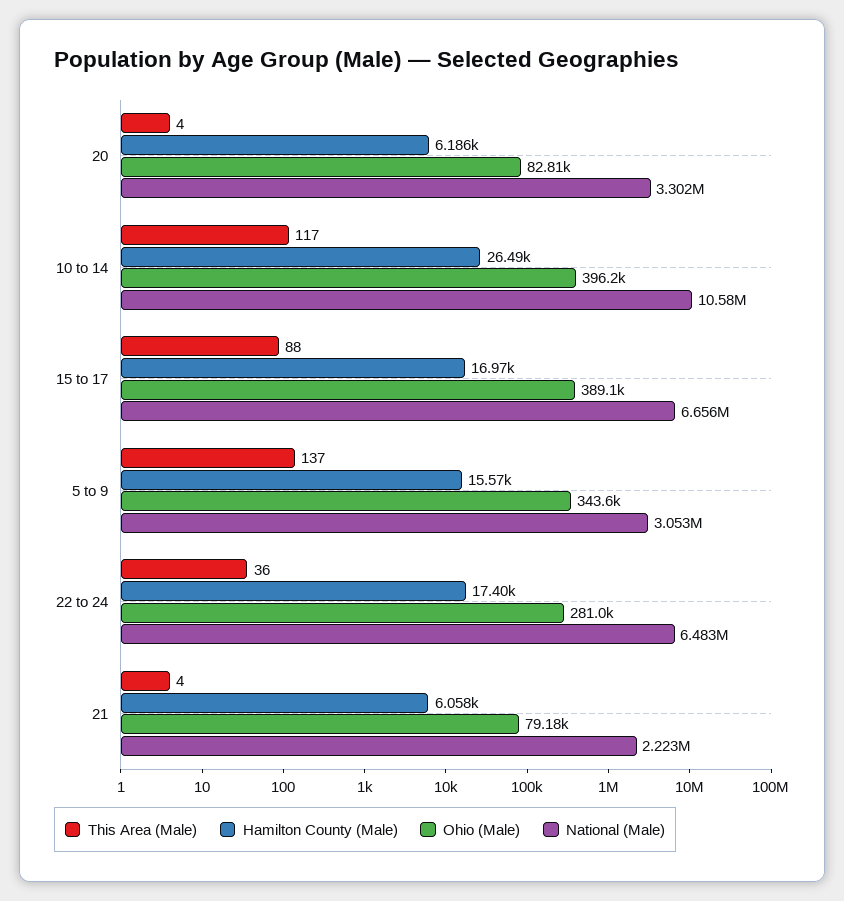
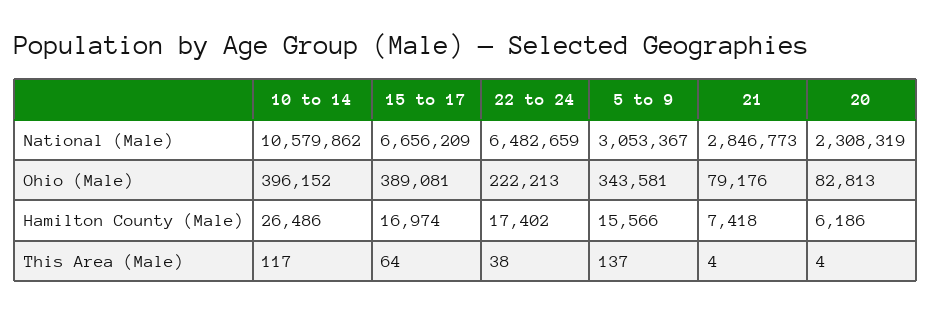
National (Male), 20: 3302000 -> 2308319
This Area (Male), 15 to 17: 88 -> 64
This Area (Male), 22 to 24: 36 -> 38
Ohio (Male), 22 to 24: 281000 -> 222213
Hamilton County (Male), 21: 6058 -> 7418
National (Male), 21: 2223000 -> 2846773

